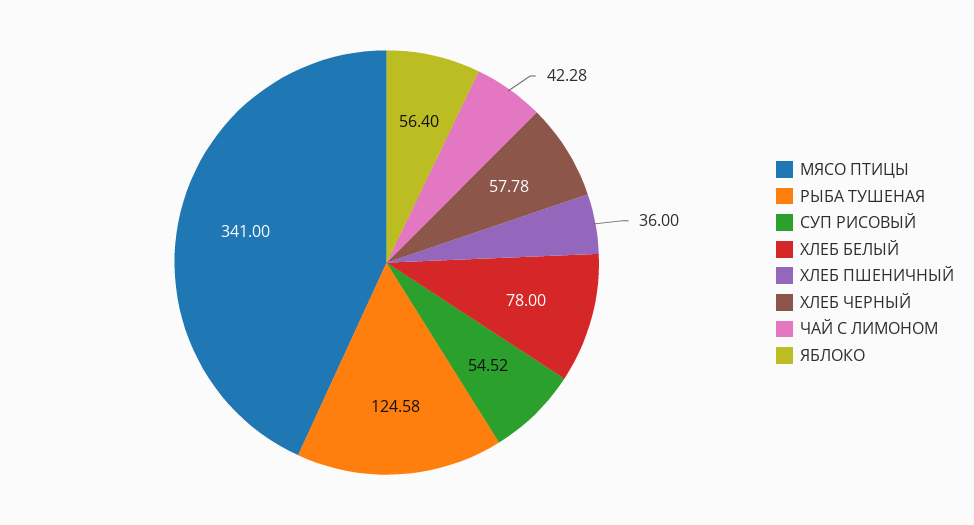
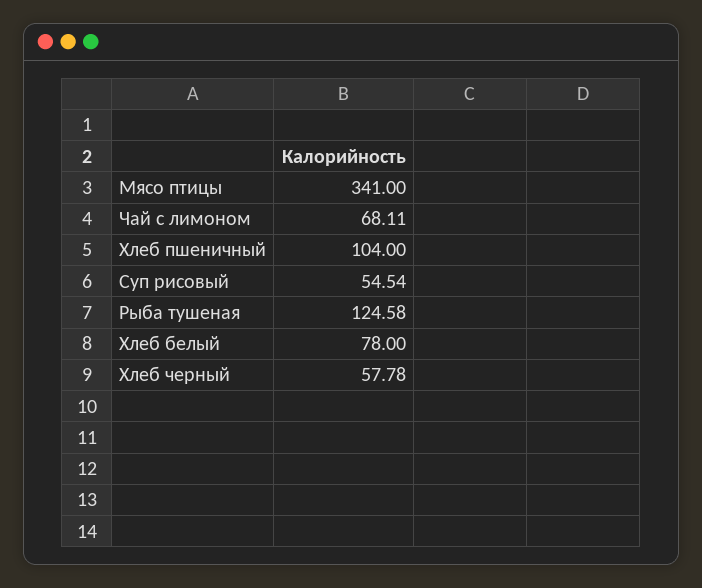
СУП РИСОВЫЙ: 54.52 -> 54.54
ХЛЕБ ПШЕНИЧНЫЙ: 36 -> 104
ЧАЙ С ЛИМОНОМ: 42.28 -> 68.11
ЯБЛОКО: 56.4 -> none

